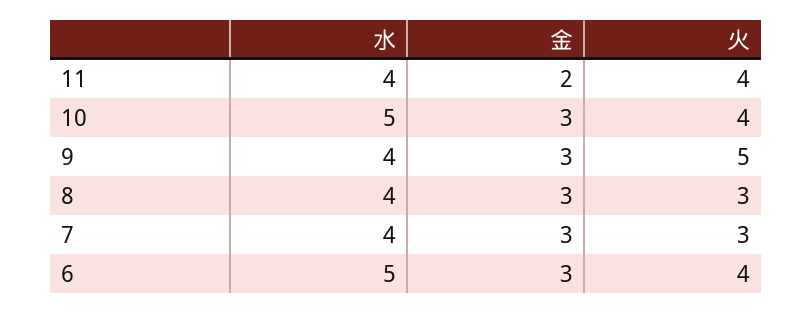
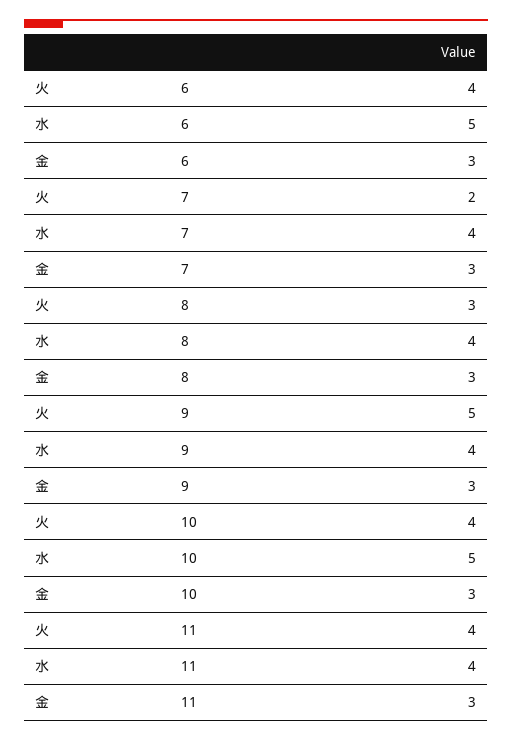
金, 11: 2 -> 3
火, 7: 3 -> 2

